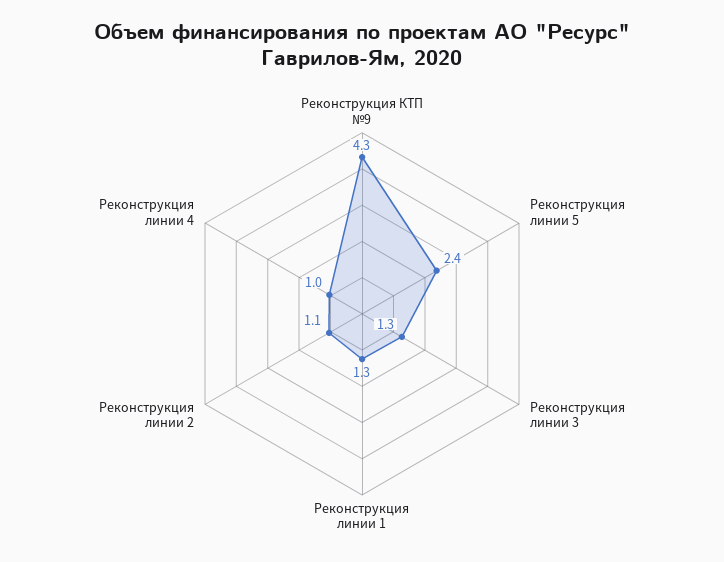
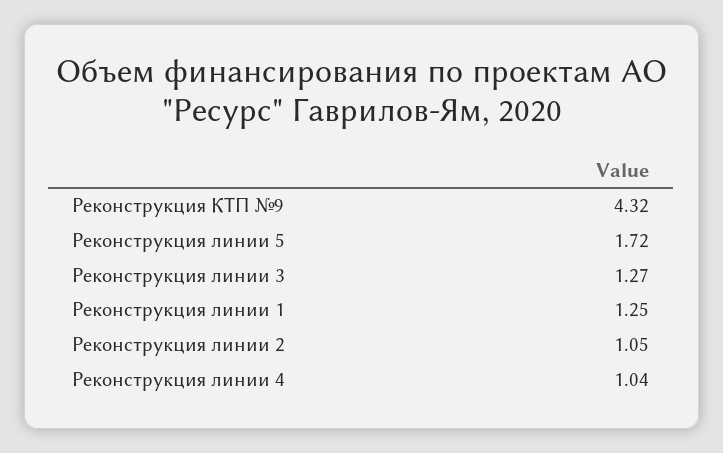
Реконструкция линии 5: 2.4 -> 1.72

